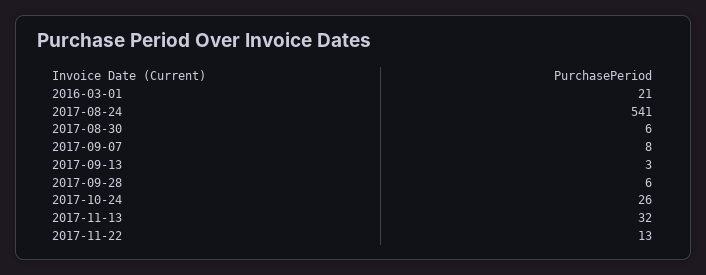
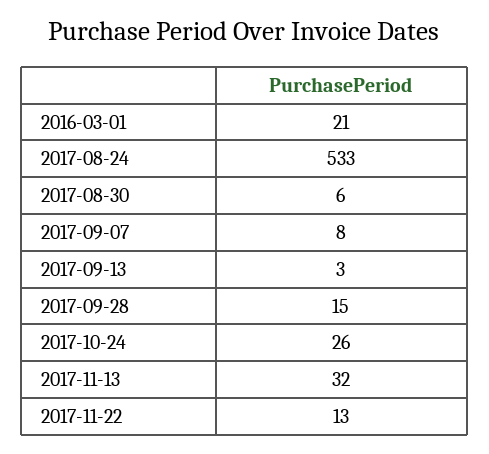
2017-08-24: 541 -> 533
2017-09-28: 6 -> 15

